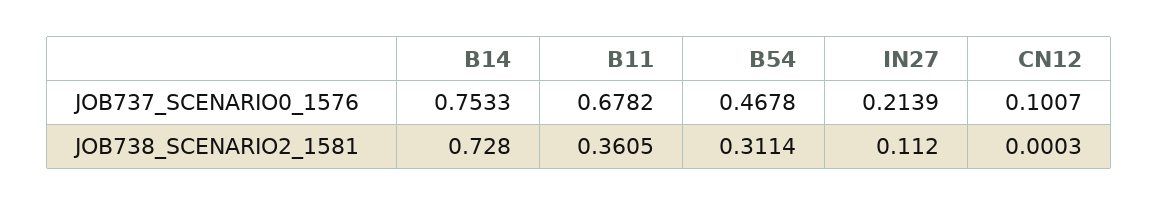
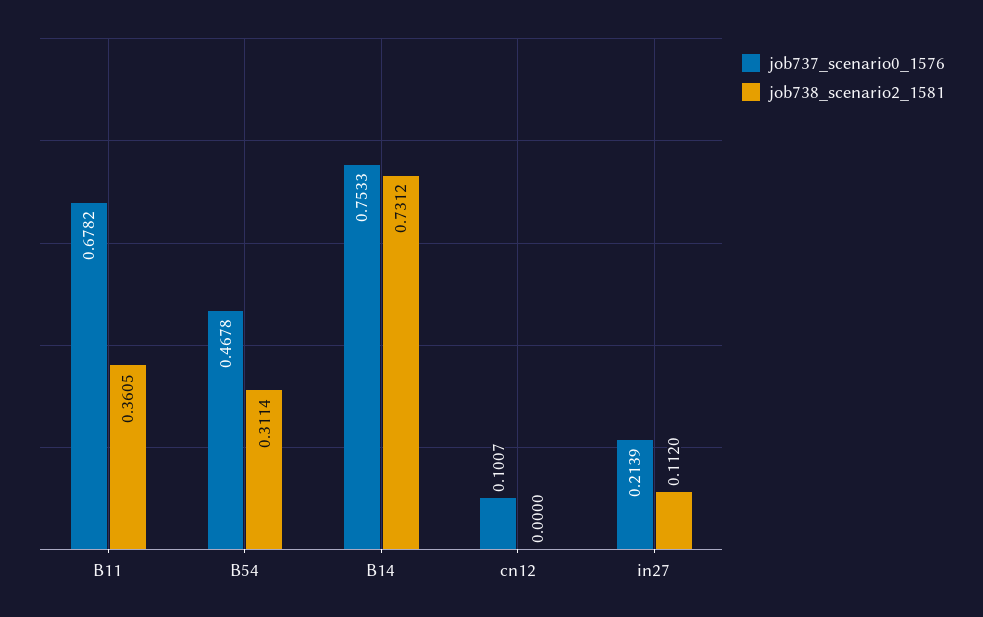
JOB738_SCENARIO2_1581, B14: 0.728 -> 0.7312
JOB738_SCENARIO2_1581, CN12: 0.0003 -> 0

